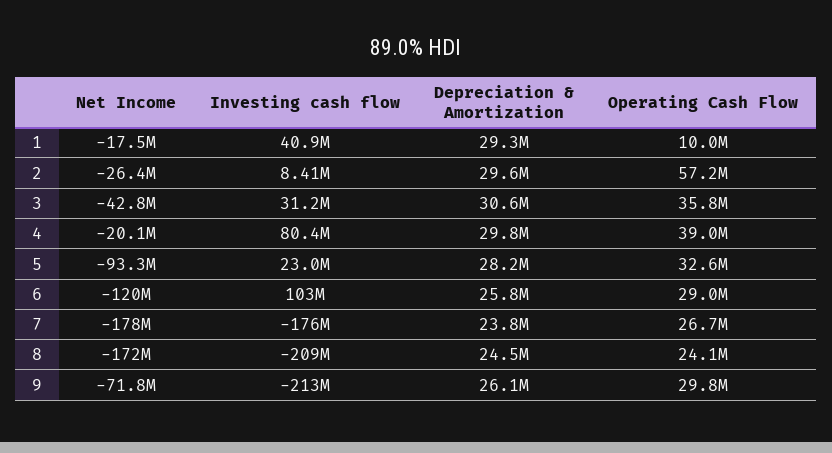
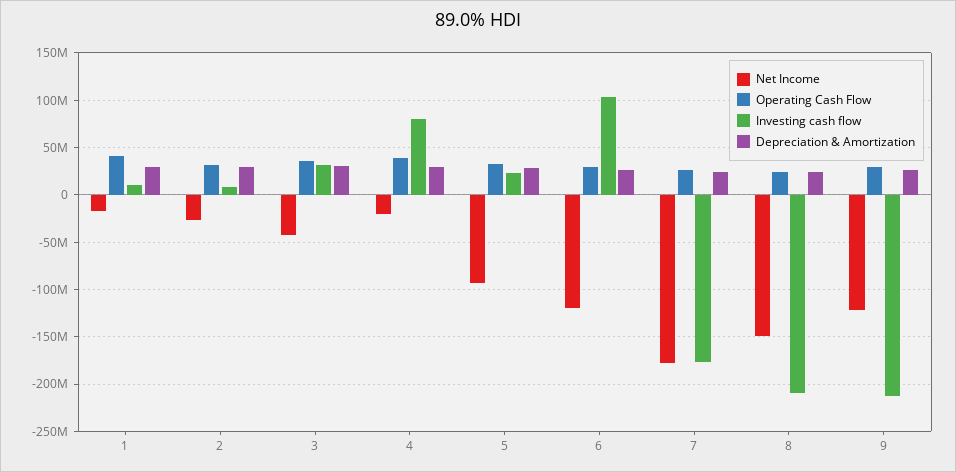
Investing cash flow, 1: 40900000 -> 10000000
Operating Cash Flow, 1: 10000000 -> 40000000
Operating Cash Flow, 2: 57200000 -> 30000000
Net Income, 8: -172000000 -> -150000000
Net Income, 9: -71800000 -> -120000000

